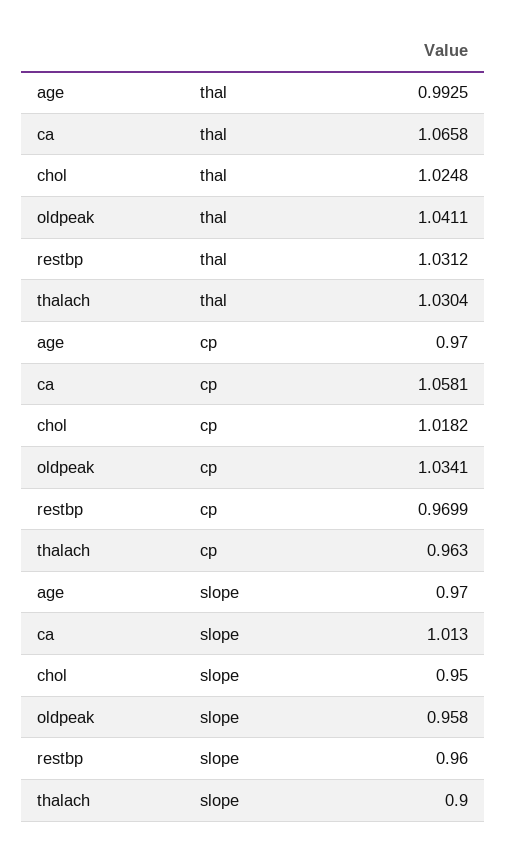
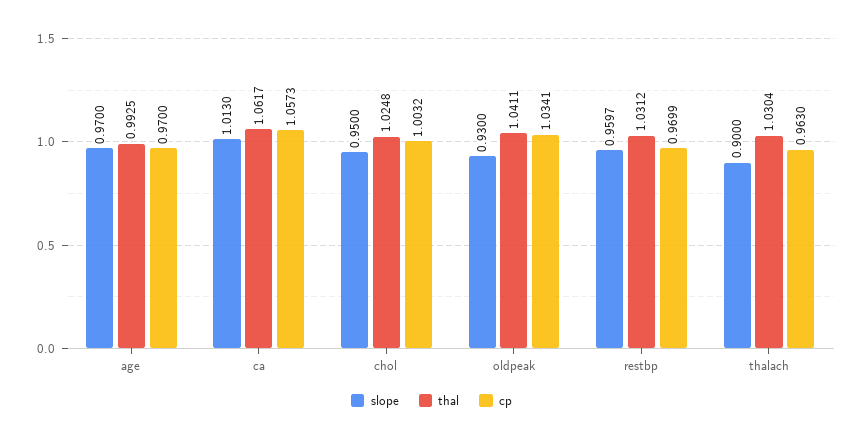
thal, ca: 1.0658 -> 1.0617
cp, ca: 1.0581 -> 1.0573
cp, chol: 1.0182 -> 1.0032
slope, oldpeak: 0.958 -> 0.93
slope, restbp: 0.96 -> 0.9597

